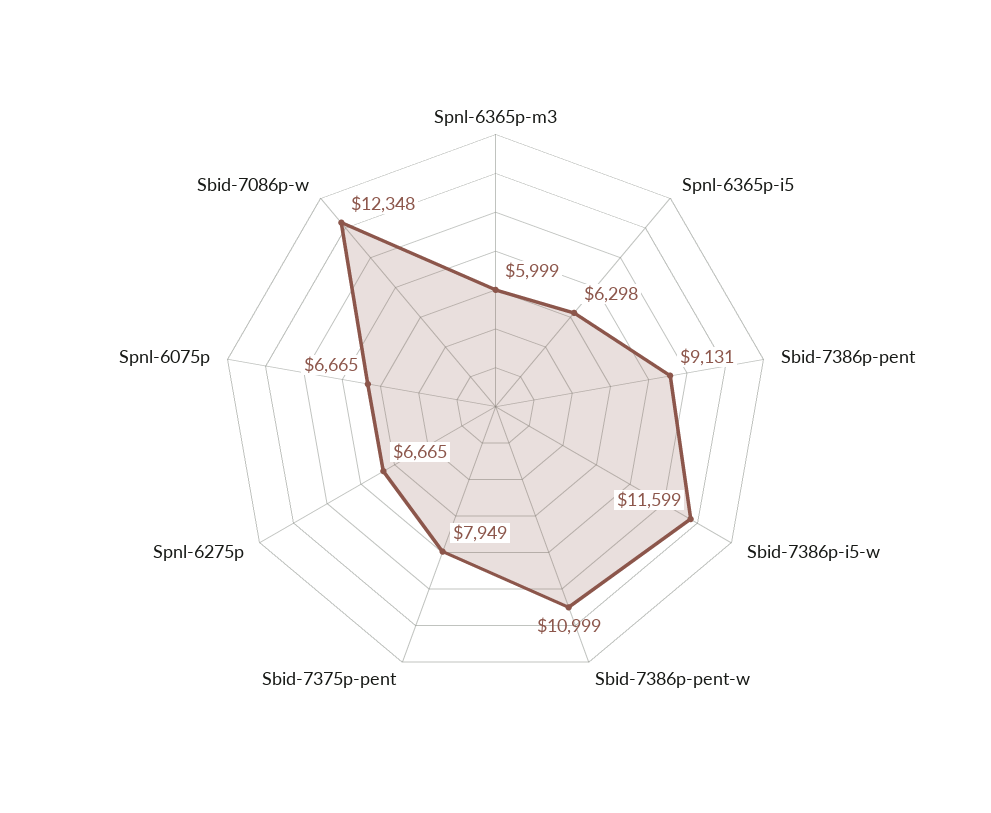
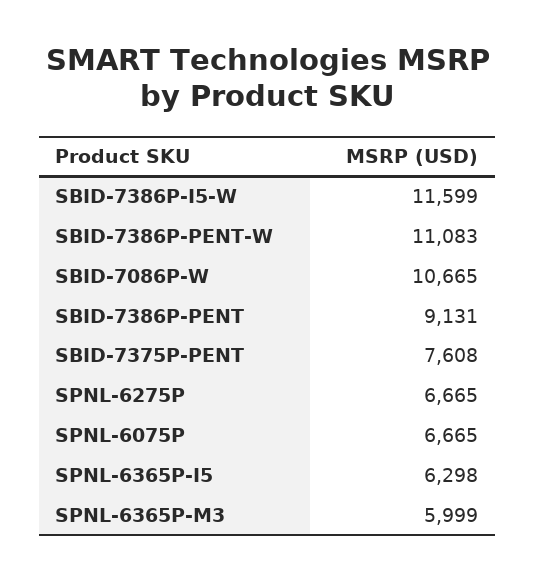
Sbid-7386p-pent-w: 10999 -> 11083
Sbid-7375p-pent: 7949 -> 7608
Sbid-7086p-w: 12348 -> 10665

